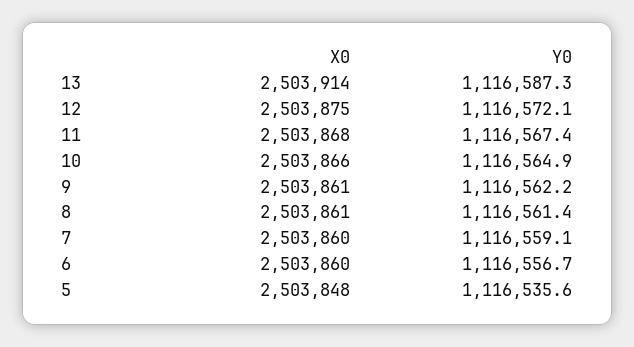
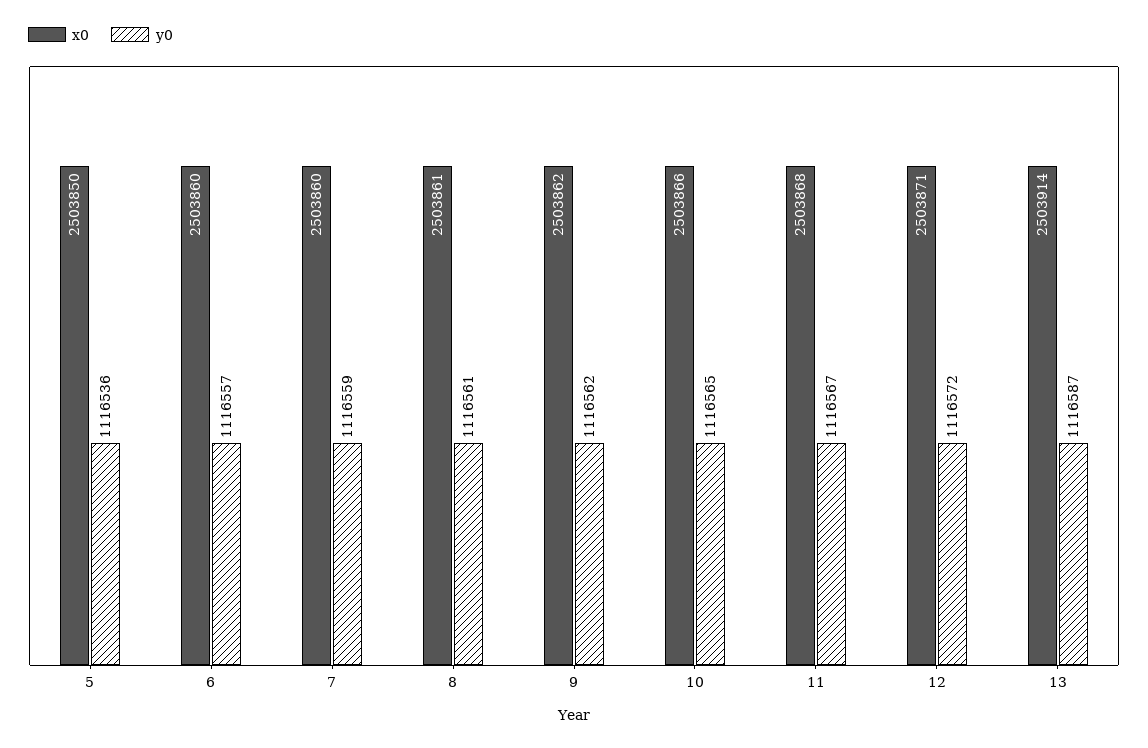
X0, 12: 2503875 -> 2503871
X0, 9: 2503861 -> 2503862
X0, 5: 2503848 -> 2503850

